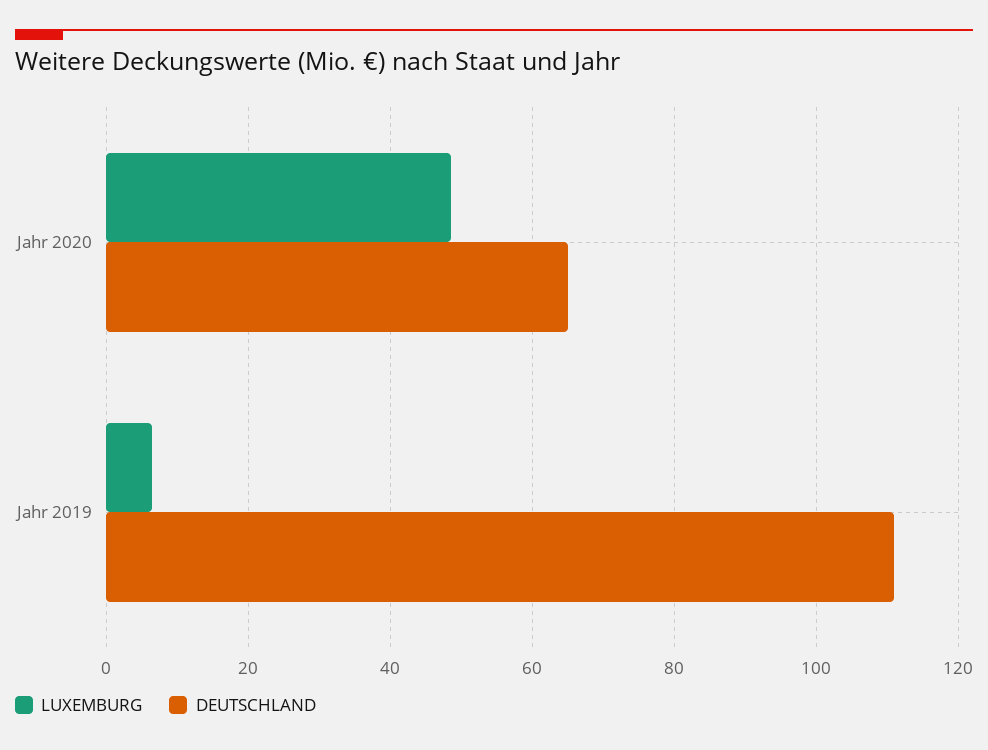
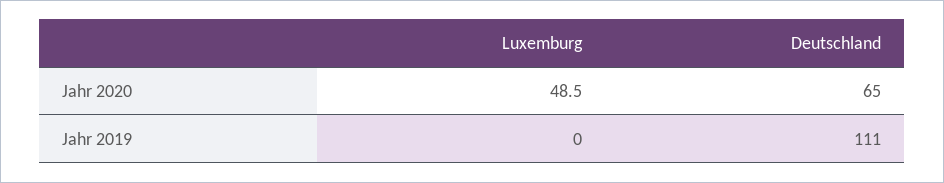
LUXEMBURG, Jahr 2019: 6 -> 0

